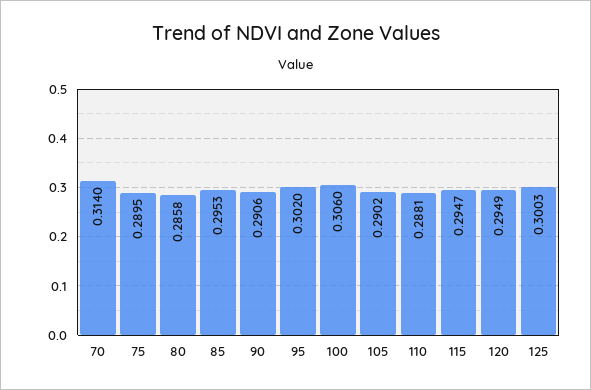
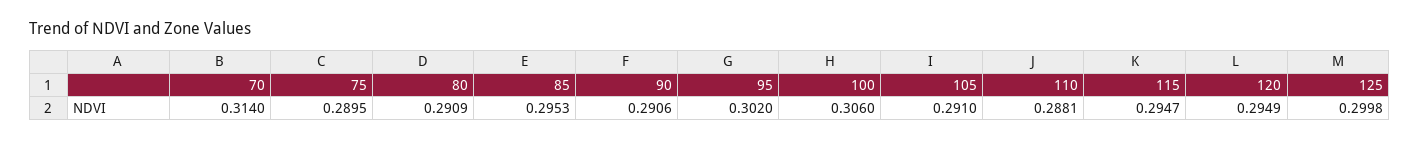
80: 0.2858 -> 0.2909
105: 0.2902 -> 0.291
125: 0.3003 -> 0.2998

